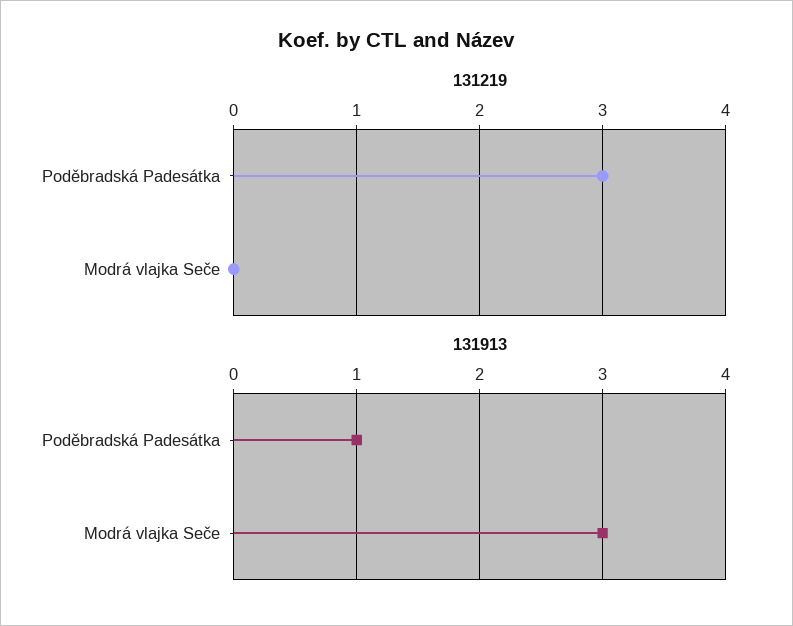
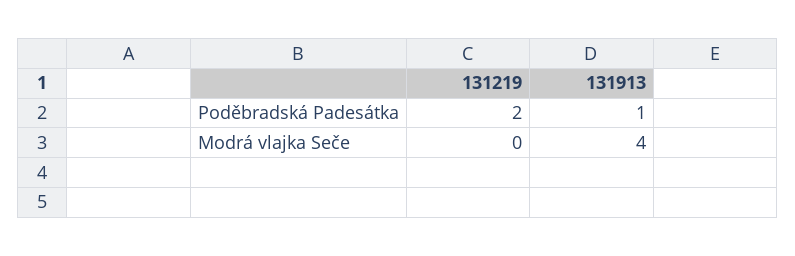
131219, Poděbradská Padesátka: 3 -> 2
131913, Modrá vlajka Seče: 3 -> 4

